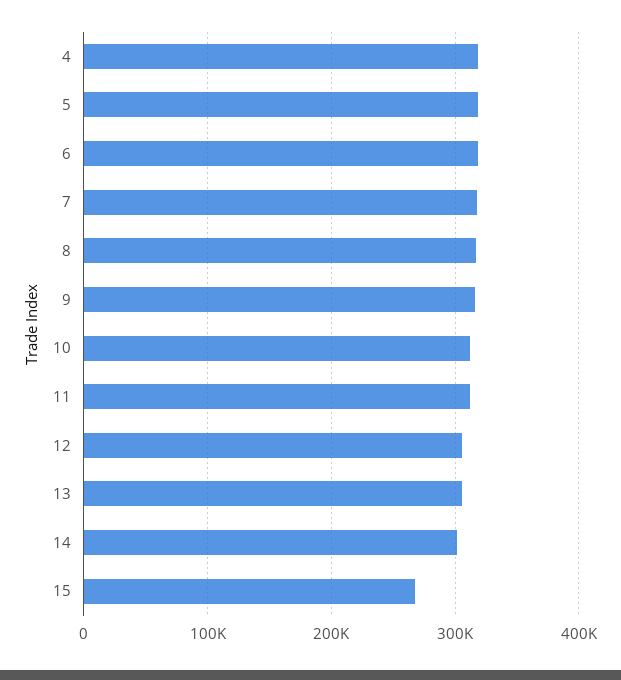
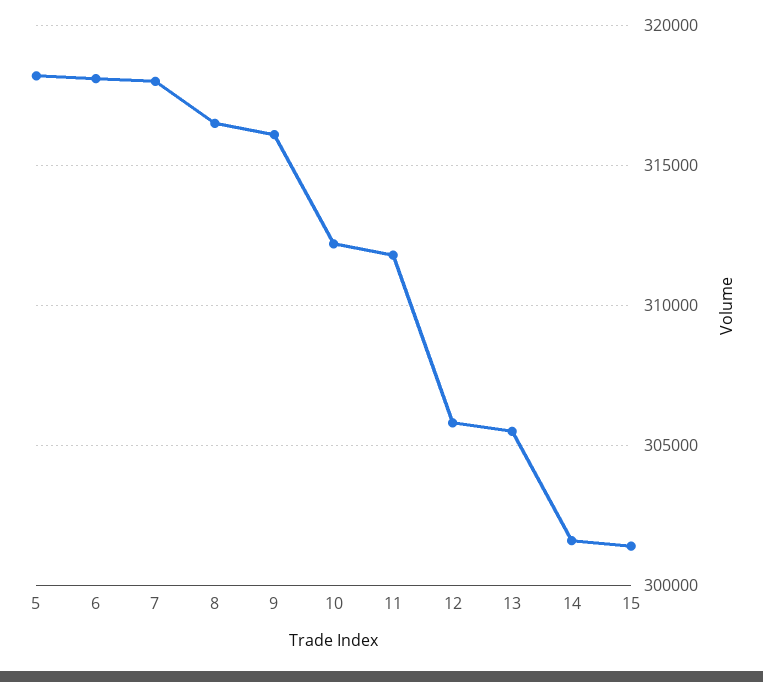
4: 320000 -> none
15: 270000 -> 301500

